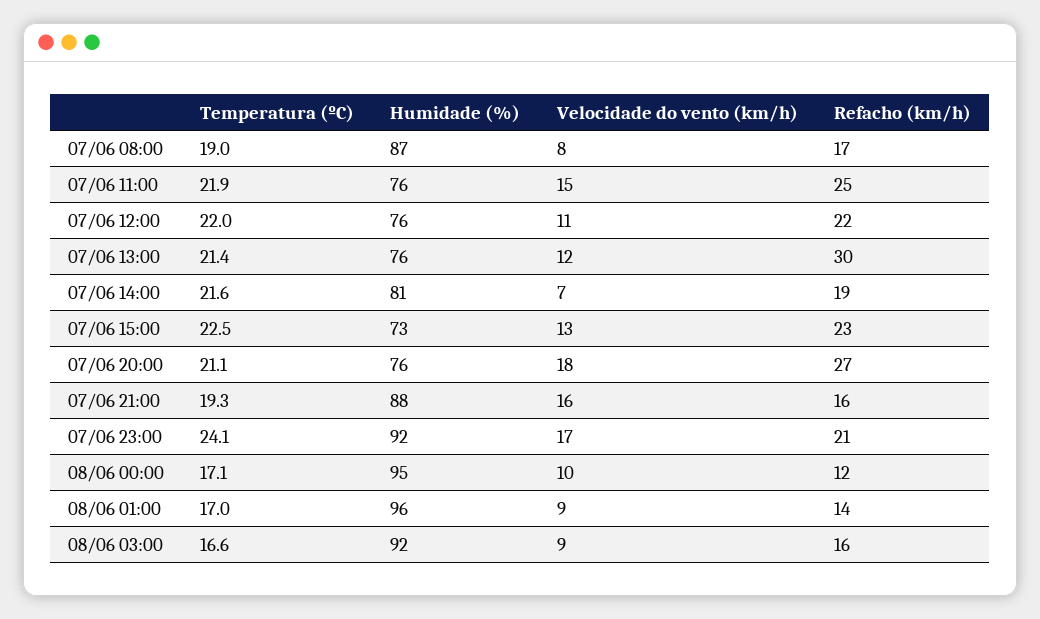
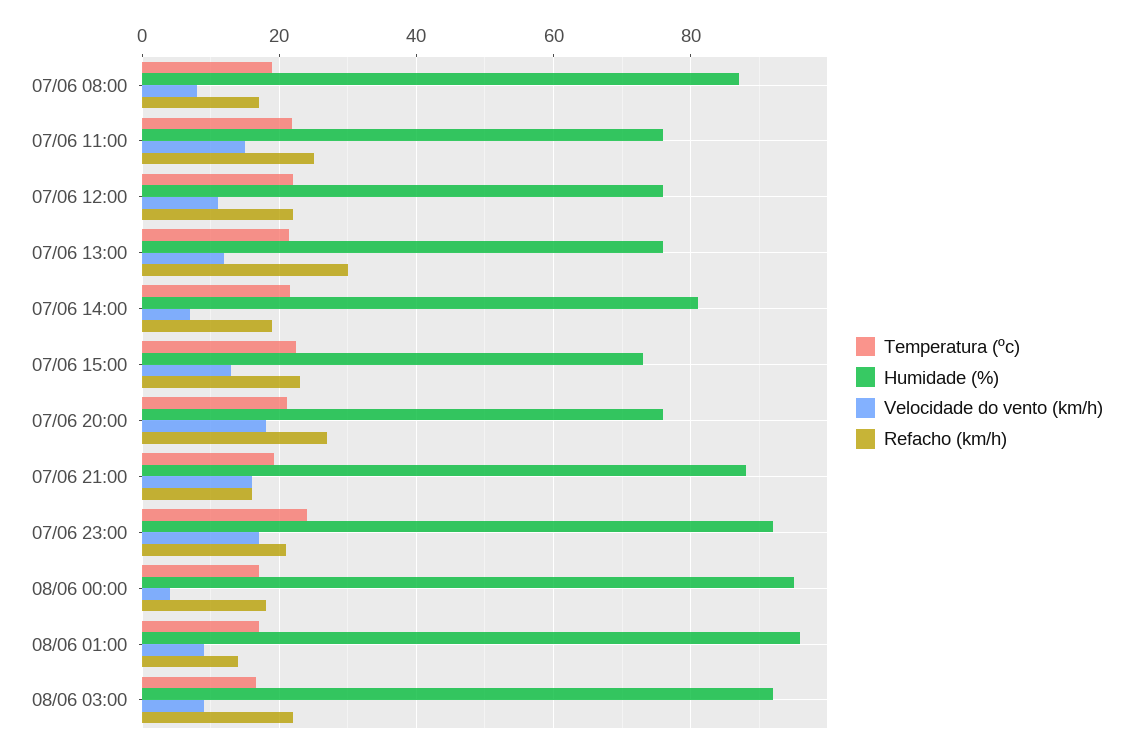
Velocidade do vento (km/h), 08/06 00:00: 10 -> 4
Refacho (km/h), 08/06 00:00: 12 -> 18
Refacho (km/h), 08/06 03:00: 16 -> 22

